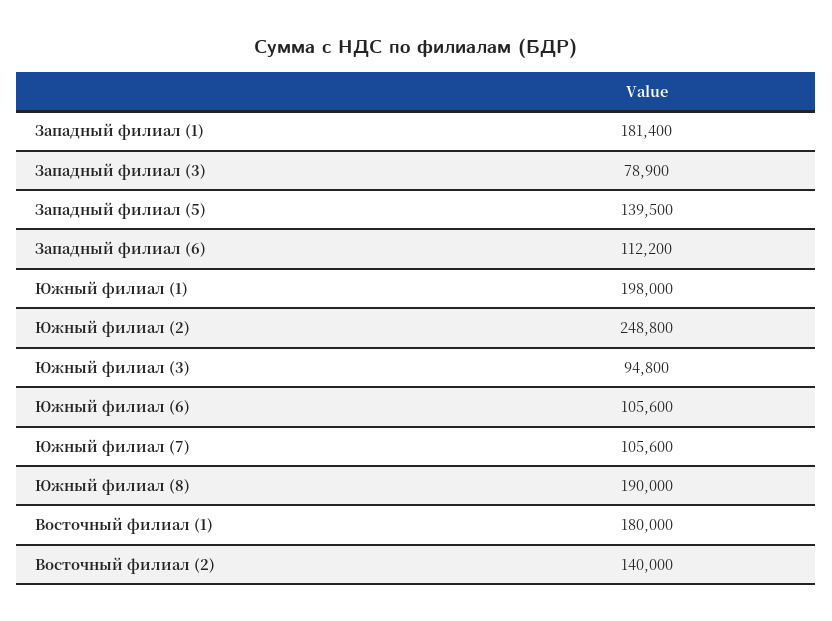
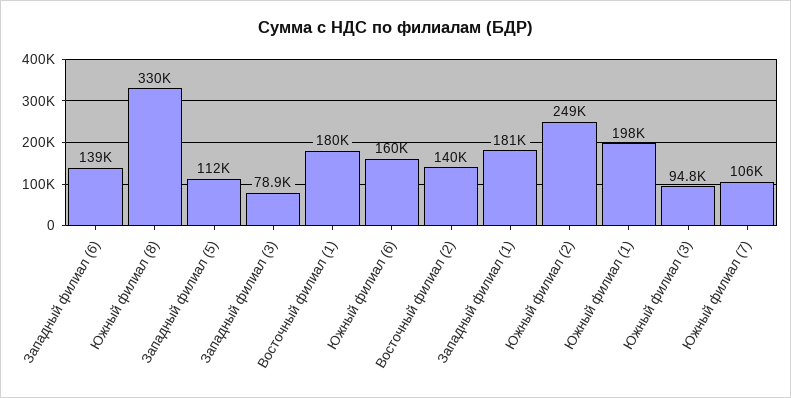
Западный филиал (5): 139500 -> 112000
Западный филиал (6): 112200 -> 139000
Южный филиал (6): 105600 -> 160000
Южный филиал (8): 190000 -> 330000

